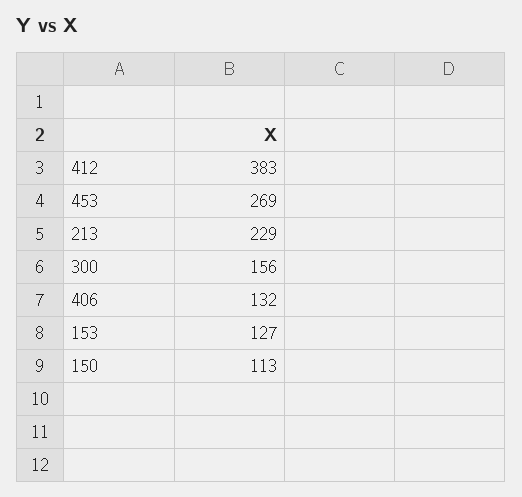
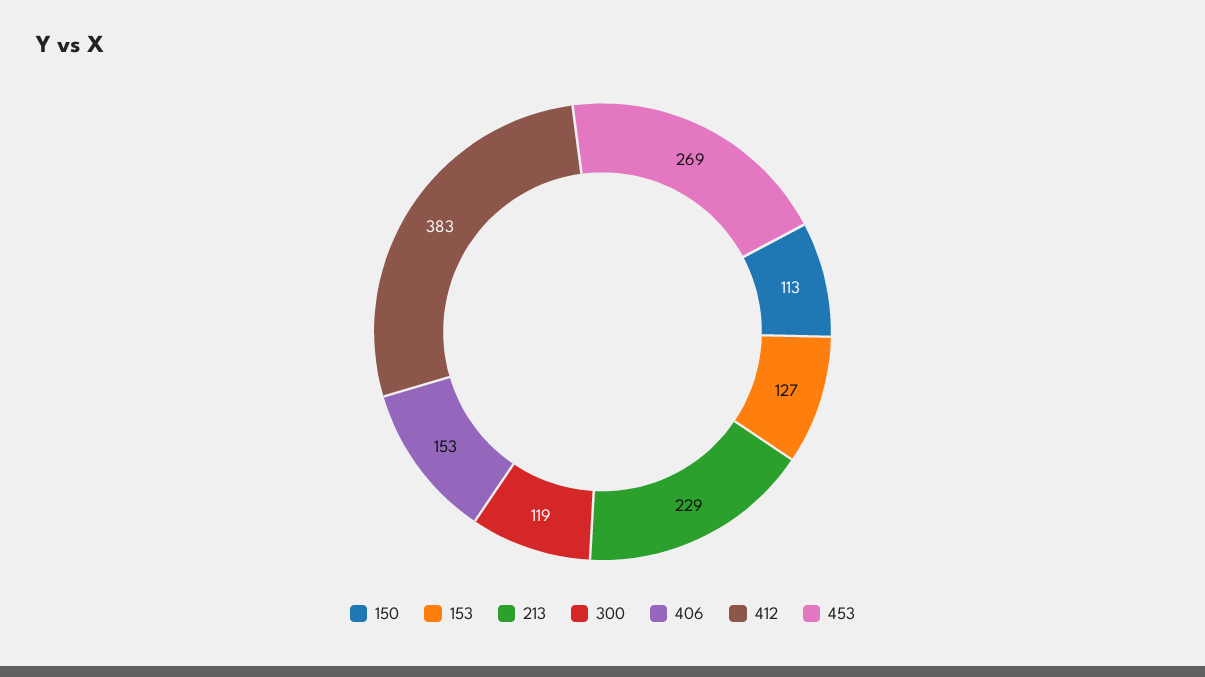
300: 156 -> 119
406: 132 -> 153

